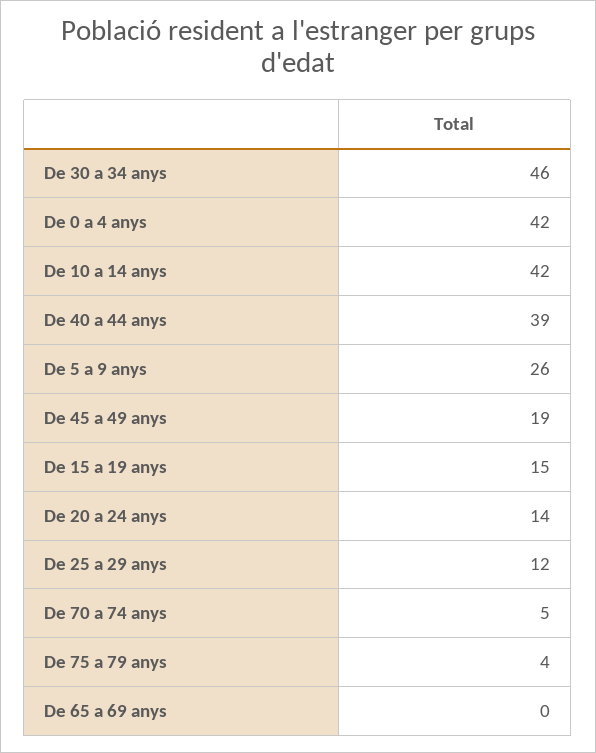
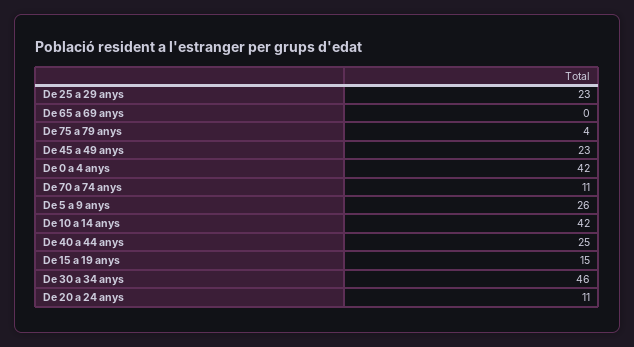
De 40 a 44 anys: 39 -> 25
De 45 a 49 anys: 19 -> 23
De 20 a 24 anys: 14 -> 11
De 25 a 29 anys: 12 -> 23
De 70 a 74 anys: 5 -> 11

